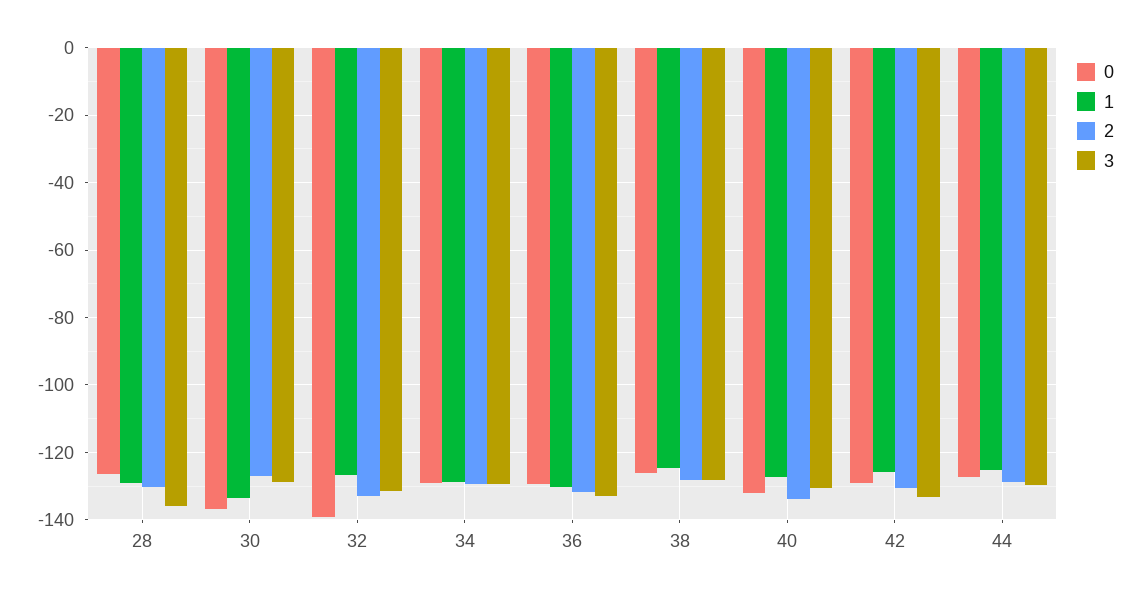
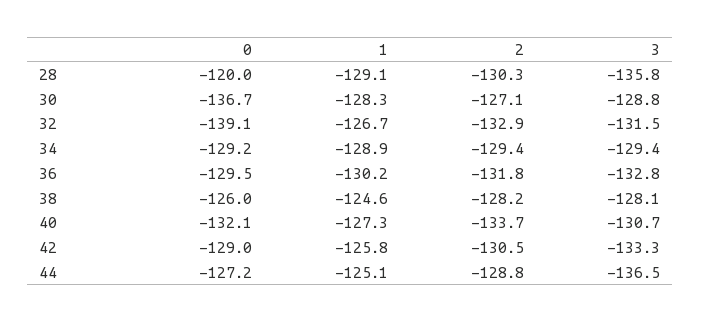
0, 28: -126 -> -120
1, 30: -134 -> -128.3
3, 44: -130 -> -136.5

